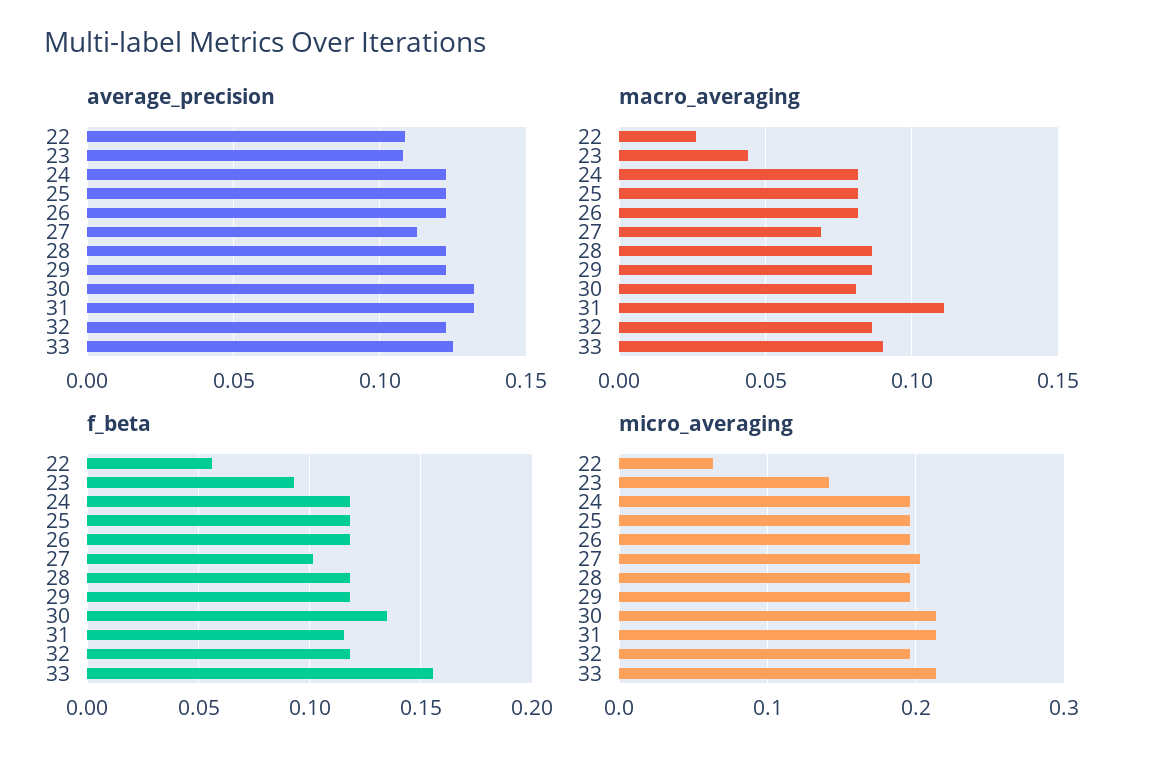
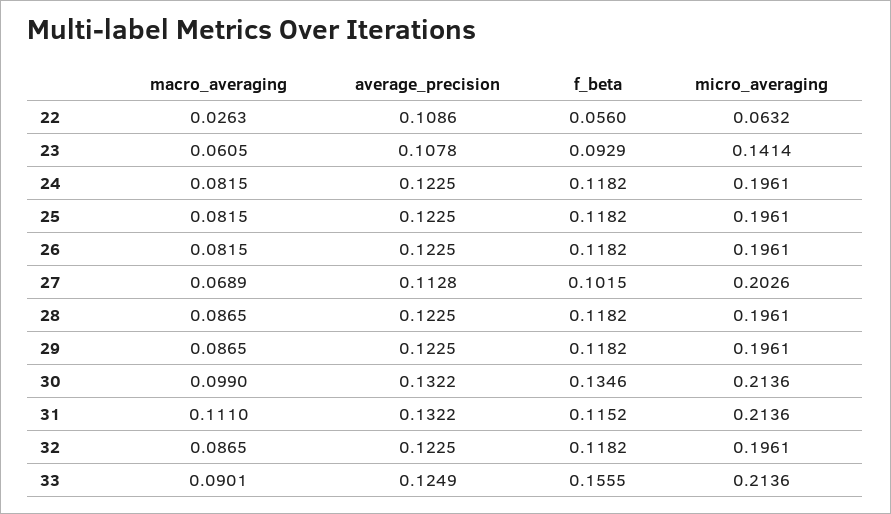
macro_averaging, 23: 0.045 -> 0.0605
macro_averaging, 30: 0.08 -> 0.099

